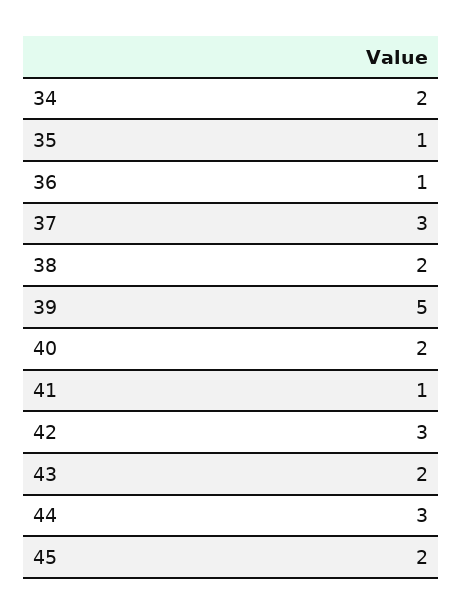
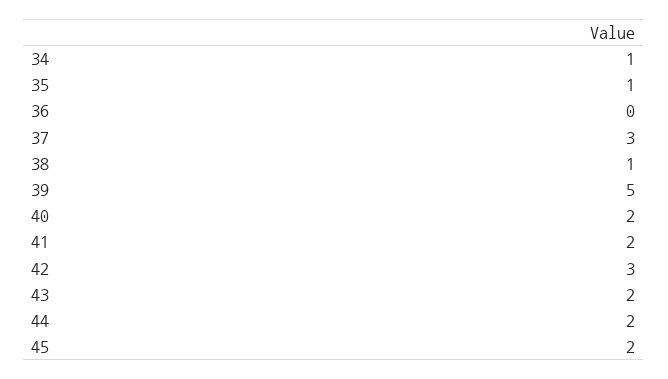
34: 2 -> 1
36: 1 -> 0
38: 2 -> 1
41: 1 -> 2
44: 3 -> 2

